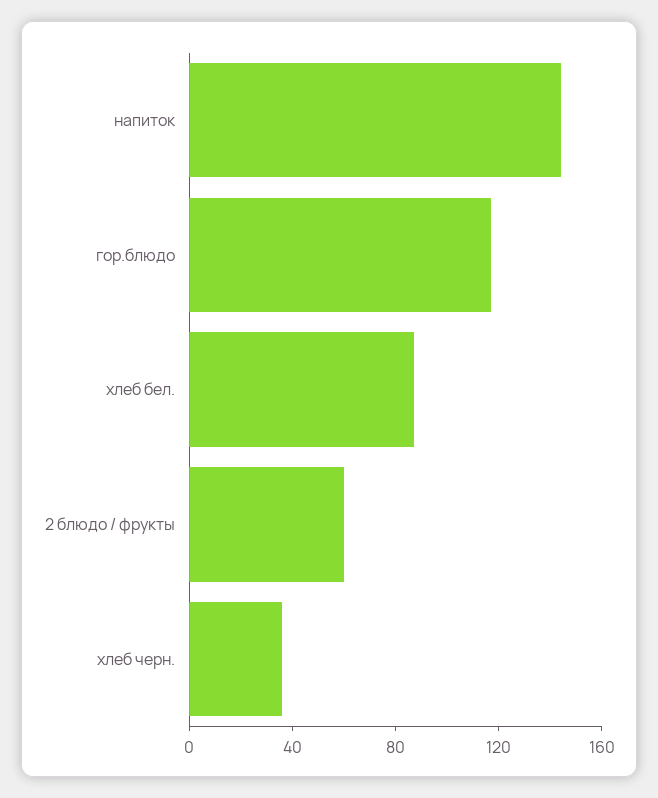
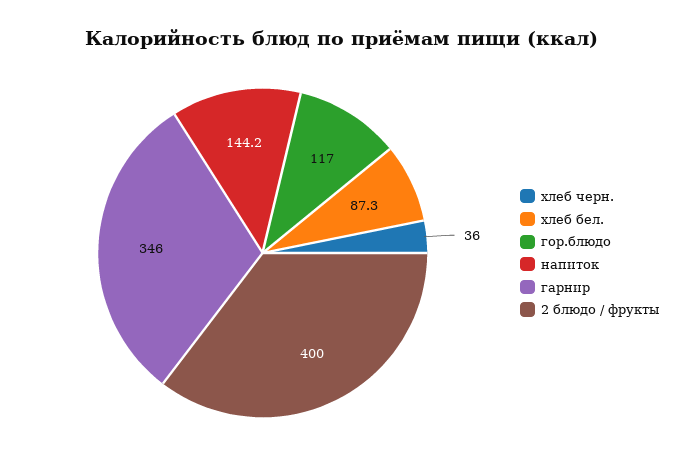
2 блюдо / фрукты: 60 -> 400
гарнир: none -> 346

